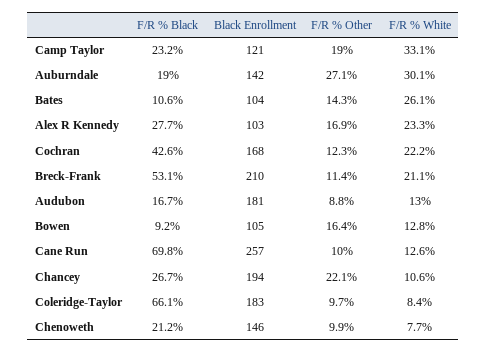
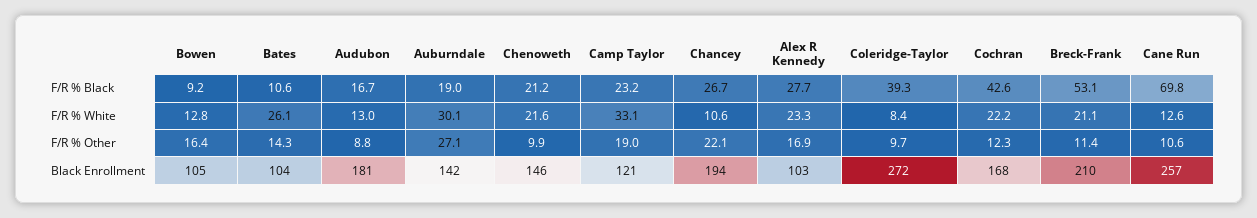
F/R % Other, Cane Run: 10 -> 10.6
F/R % Black, Coleridge-Taylor: 66.1 -> 39.3
Black Enrollment, Coleridge-Taylor: 183 -> 272
F/R % White, Chenoweth: 7.7 -> 21.6

